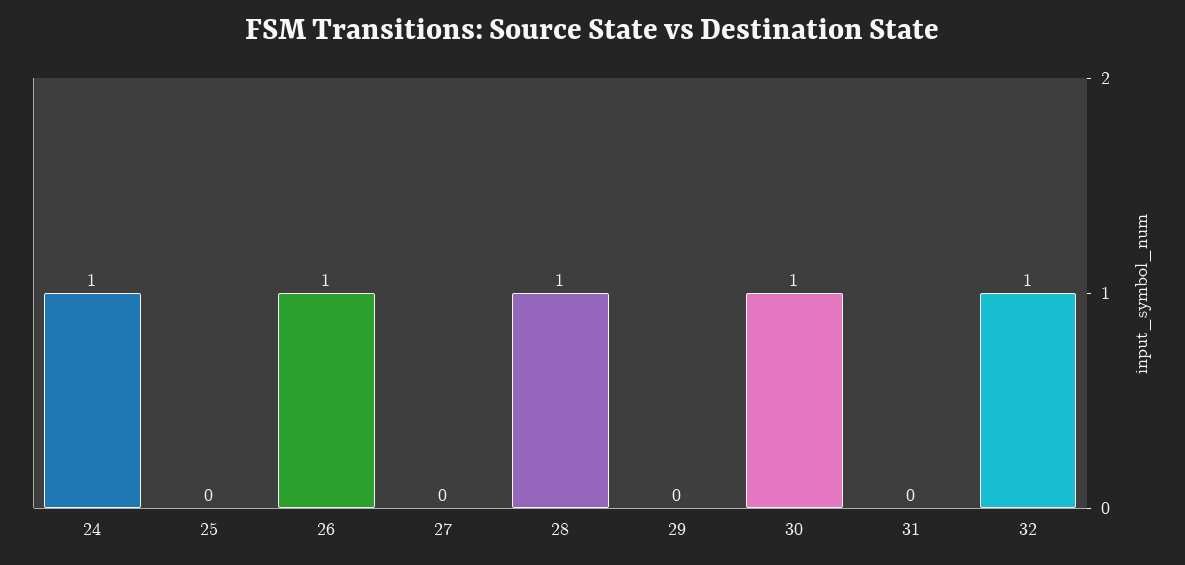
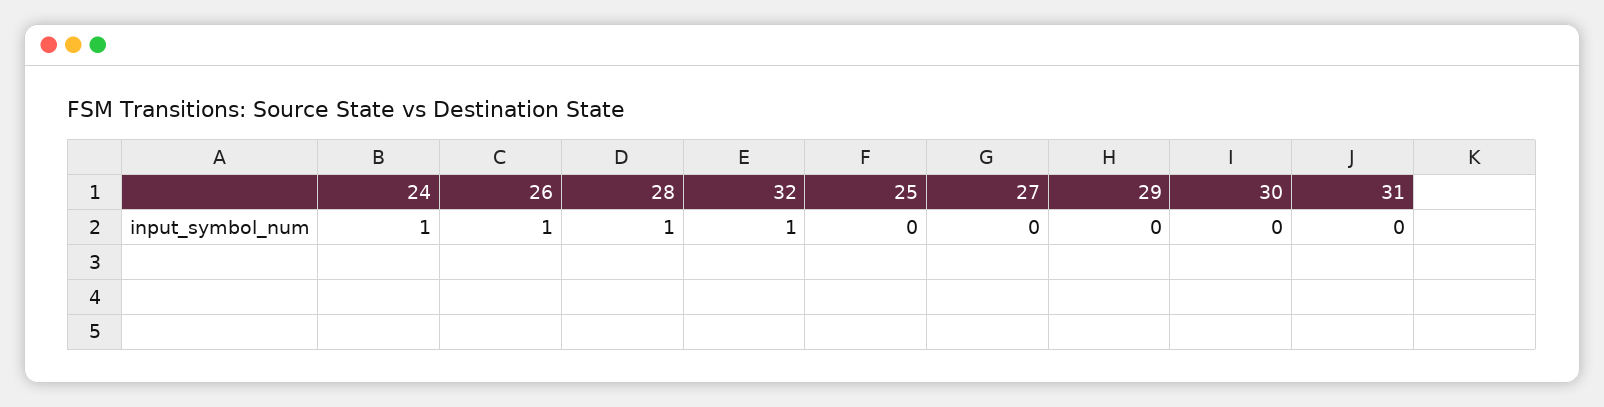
30: 1 -> 0

